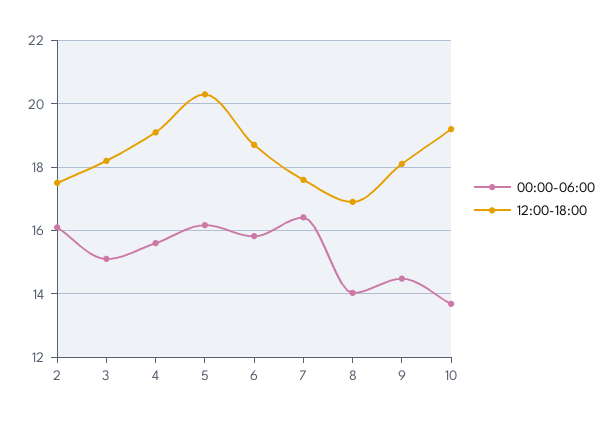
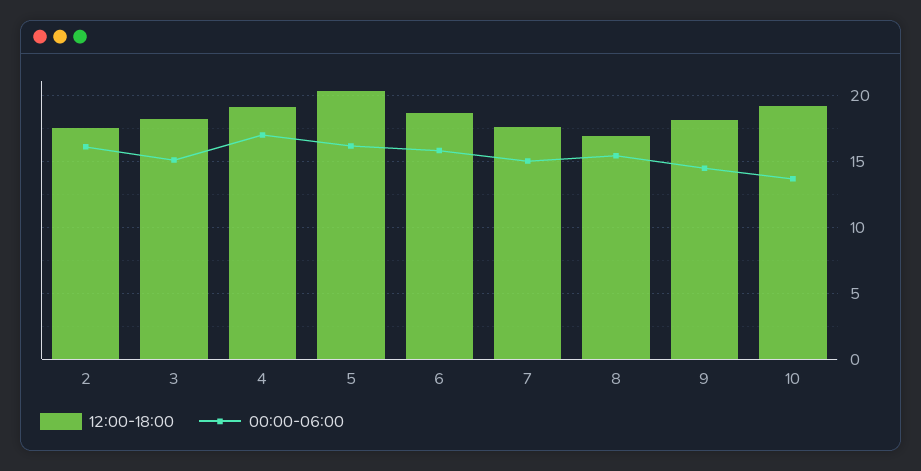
00:00-06:00, 4: 15.6 -> 17
00:00-06:00, 7: 16.4 -> 15
00:00-06:00, 8: 14 -> 15.5

